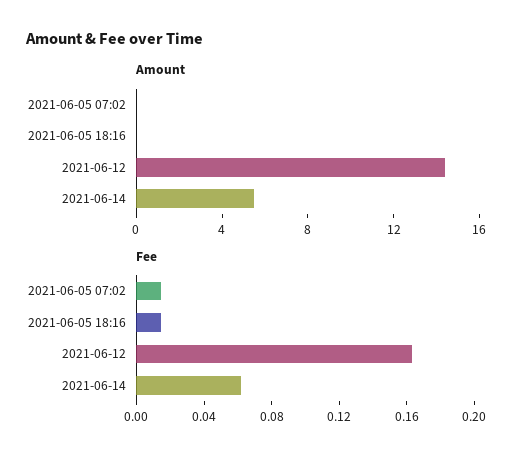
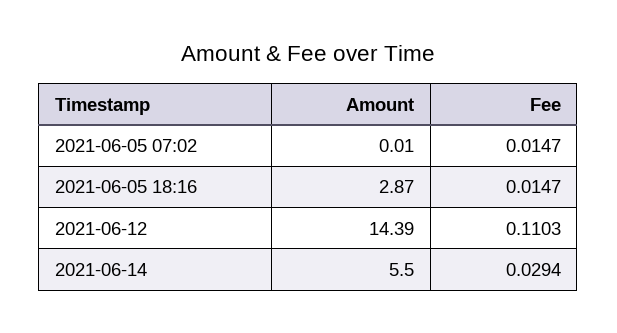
Amount, 2021-06-05 18:16: 0 -> 2.87
Fee, 2021-06-12: 0.16 -> 0.1103
Fee, 2021-06-14: 0.06 -> 0.0294

